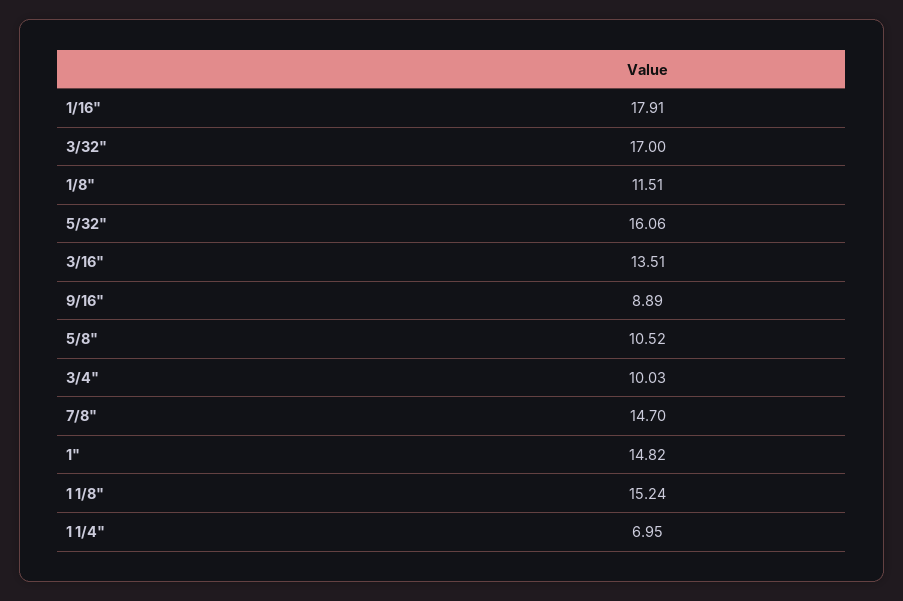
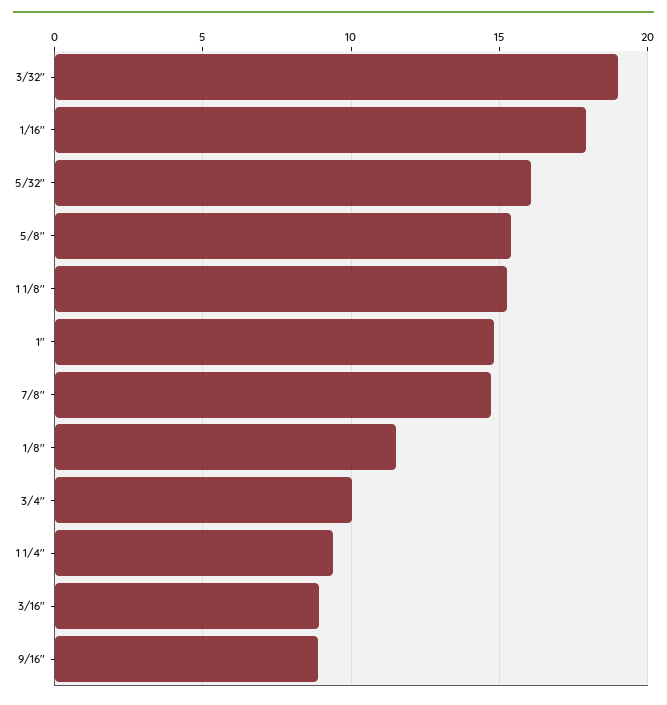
3/32": 17 -> 19
3/16": 13.51 -> 9
5/8": 10.52 -> 15.5
1 1/4": 6.95 -> 9.5

